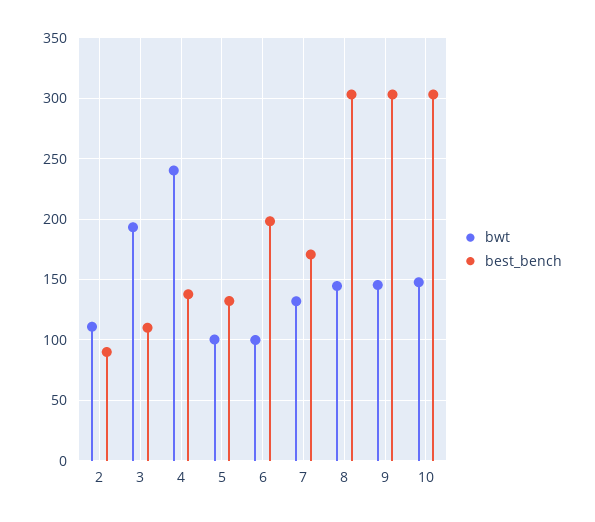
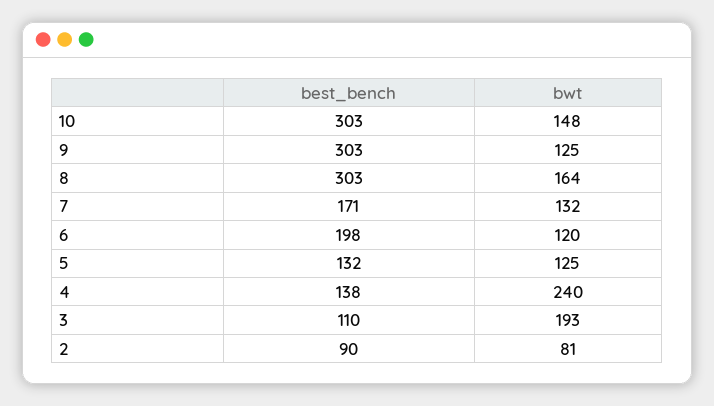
bwt, 2: 110 -> 81
bwt, 5: 100 -> 125
bwt, 6: 100 -> 120
bwt, 8: 145 -> 164
bwt, 9: 145 -> 125

